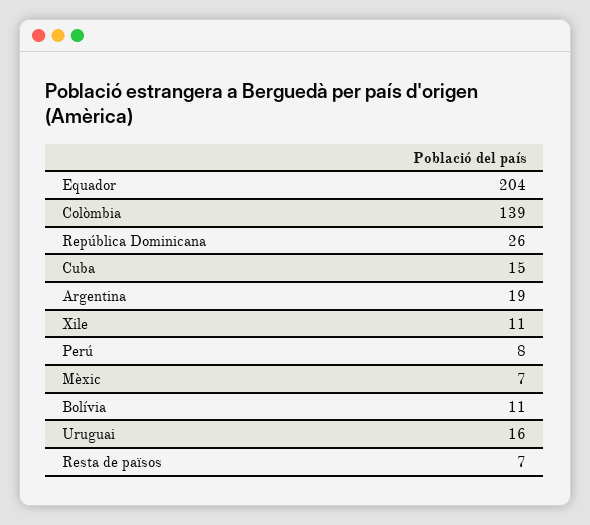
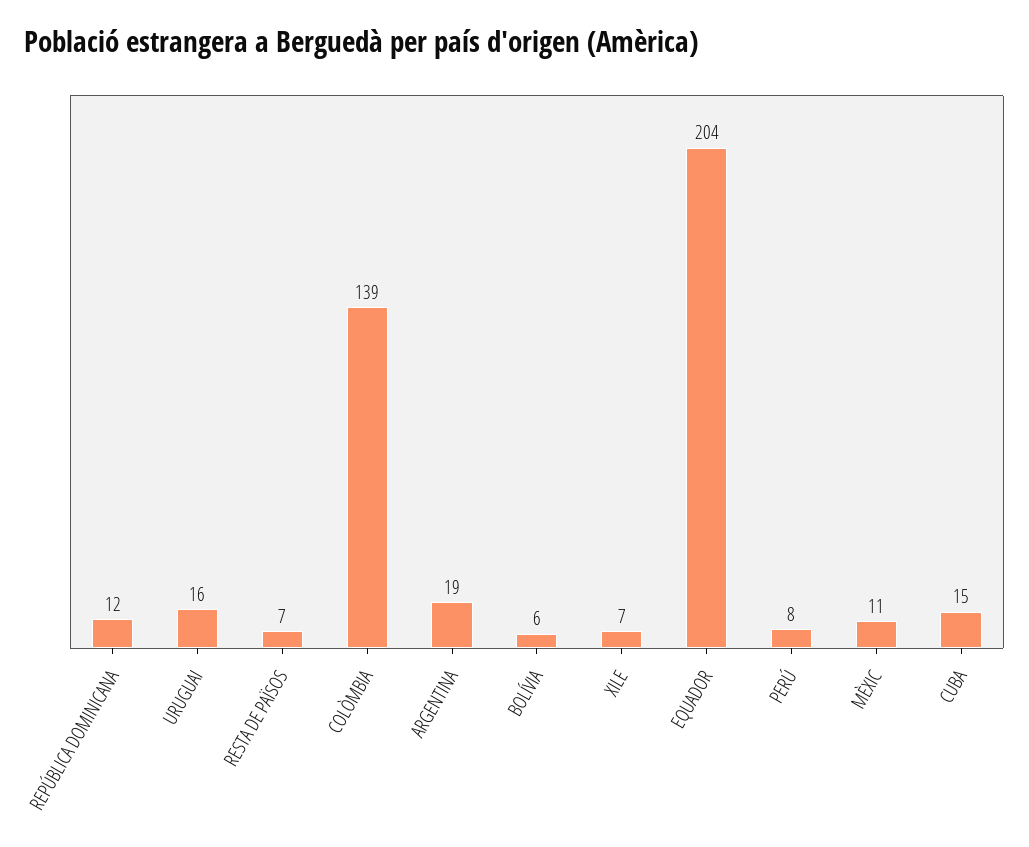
República Dominicana: 26 -> 12
Xile: 11 -> 7
Mèxic: 7 -> 11
Bolívia: 11 -> 6

